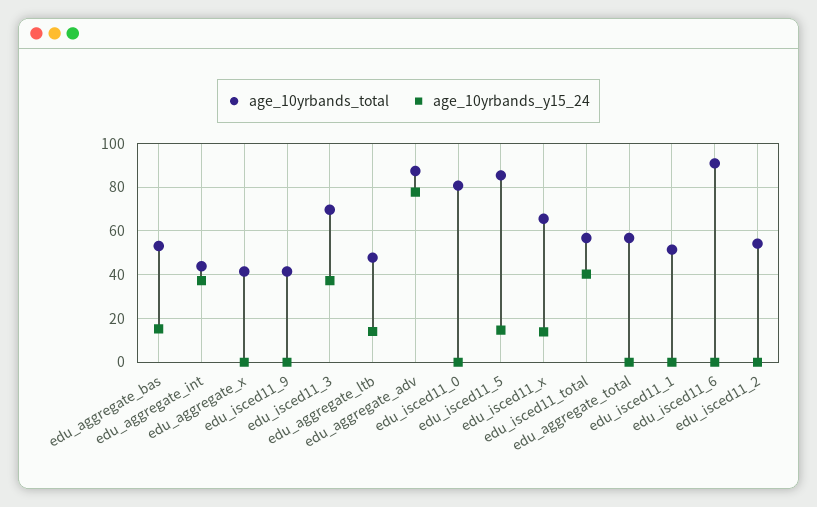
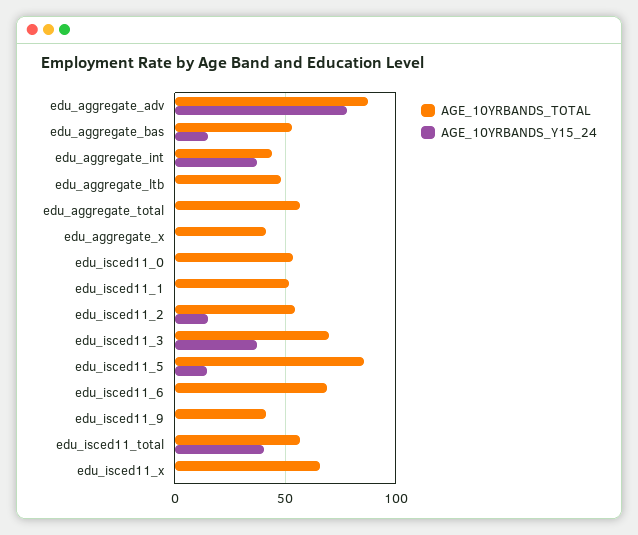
age_10yrbands_y15_24, edu_aggregate_ltb: 15 -> 0
age_10yrbands_total, edu_isced11_0: 80 -> 55
age_10yrbands_y15_24, edu_isced11_x: 15 -> 0
age_10yrbands_total, edu_isced11_6: 90 -> 70
age_10yrbands_y15_24, edu_isced11_2: 0 -> 15

